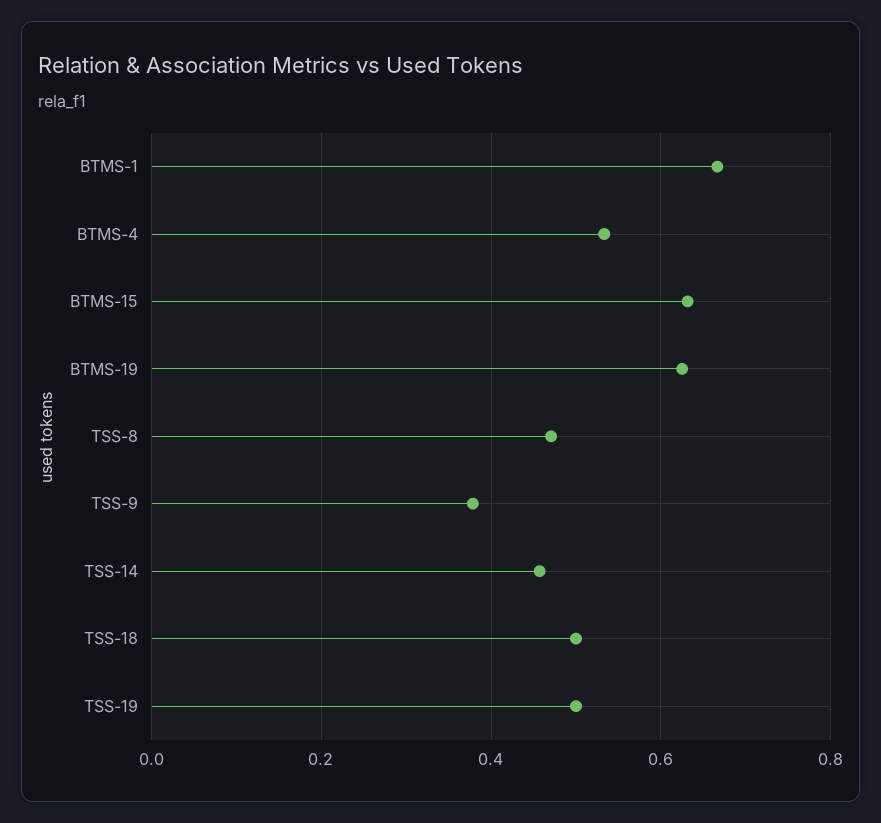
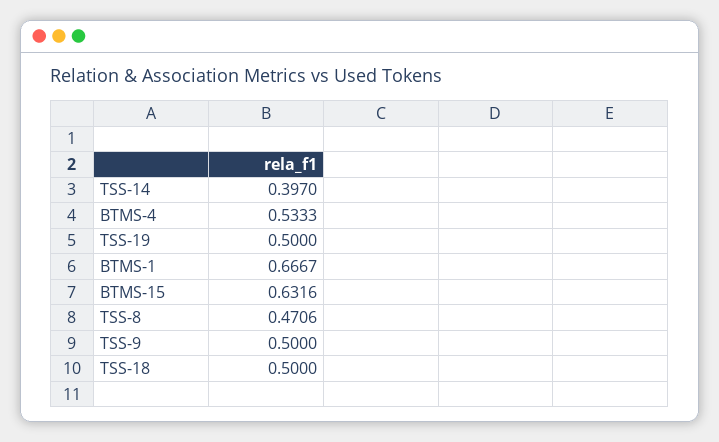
BTMS-19: 0.62 -> none
TSS-9: 0.38 -> 0.5
TSS-14: 0.46 -> 0.397

